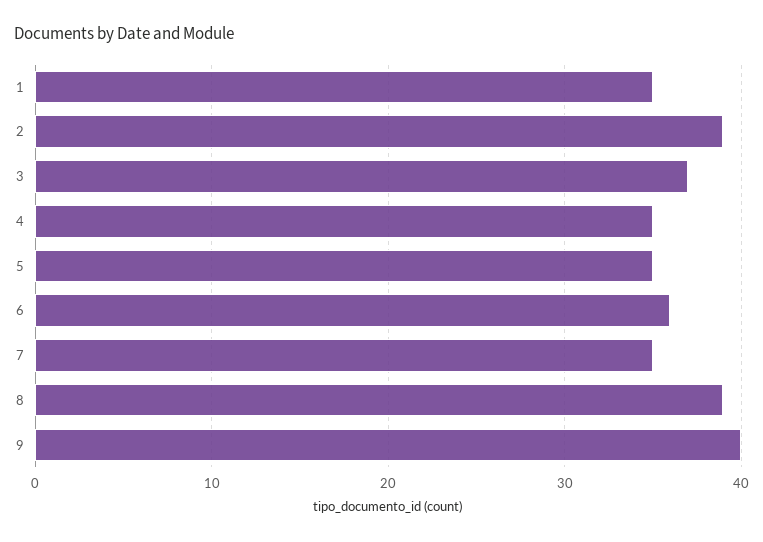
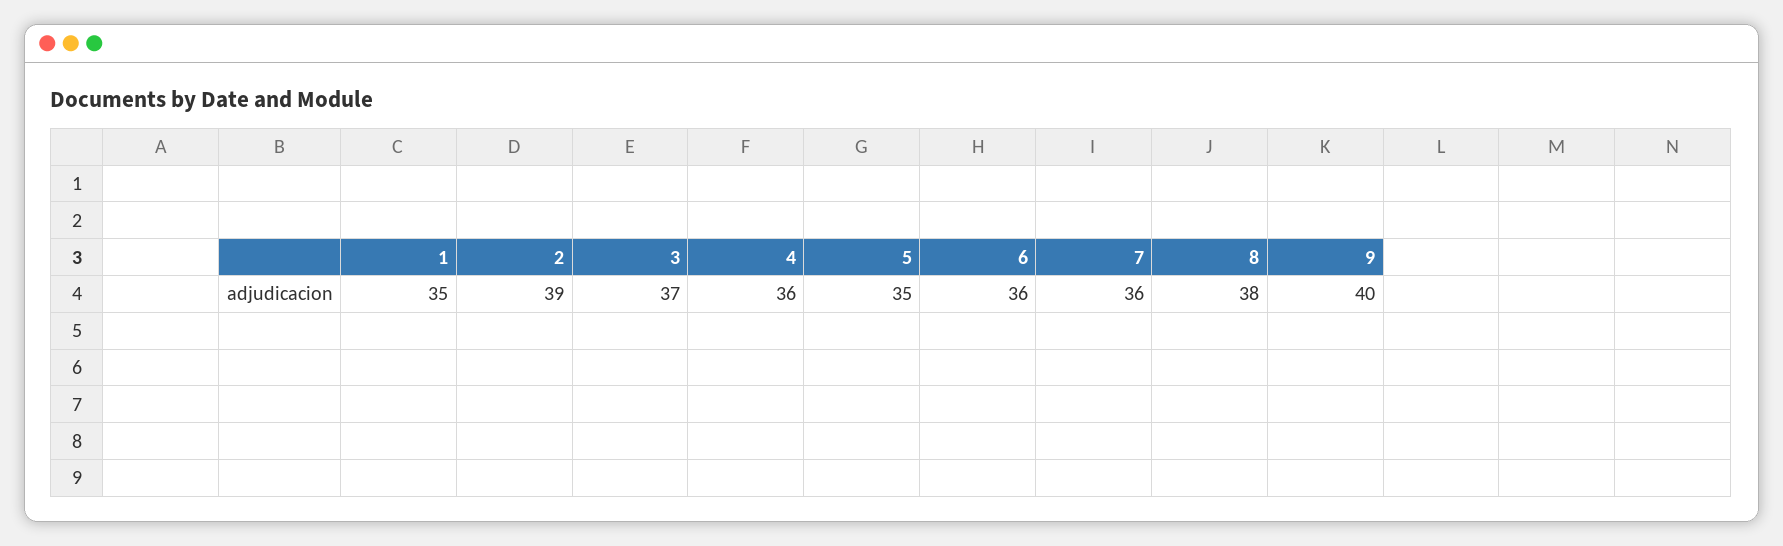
4: 35 -> 36
7: 35 -> 36
8: 39 -> 38

